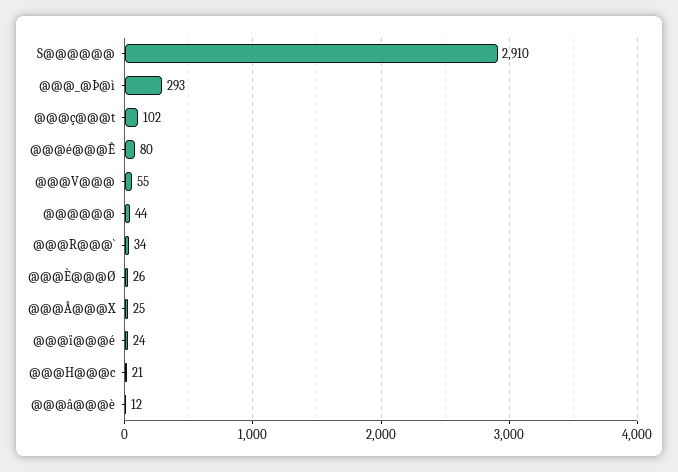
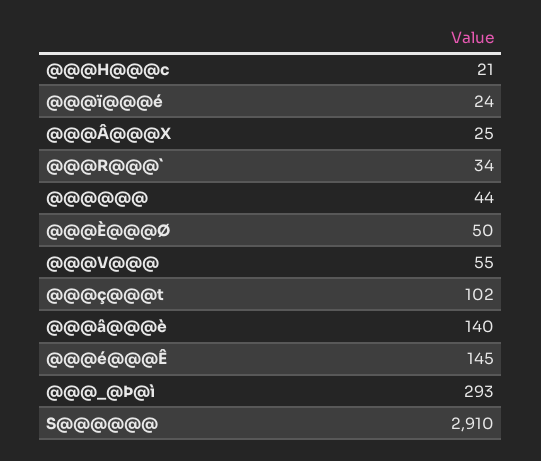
@@@é@@@Ê: 80 -> 145
@@@È@@@Ø: 26 -> 50
@@@â@@@è: 12 -> 140

